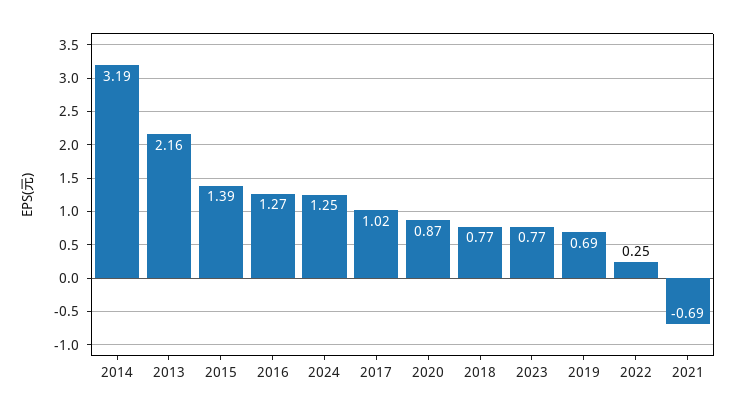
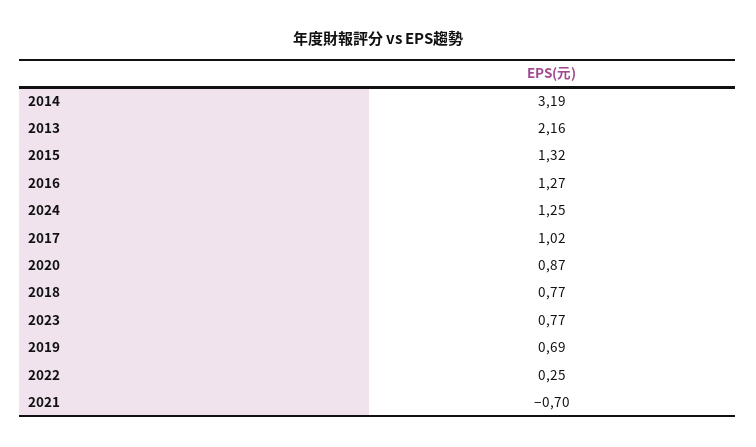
2015: 1.39 -> 1.32
2021: -0.69 -> -0.7

